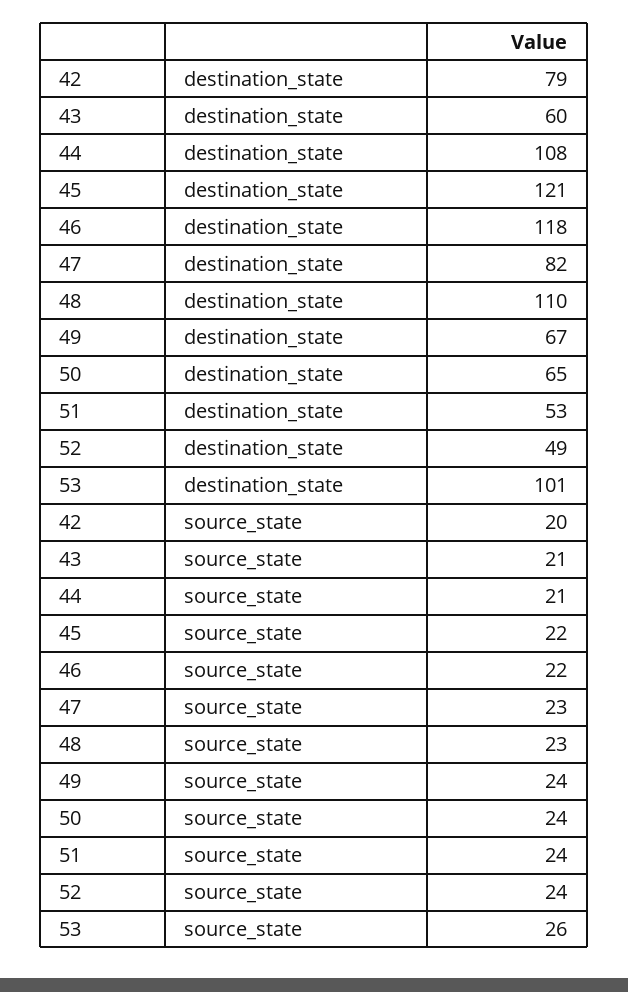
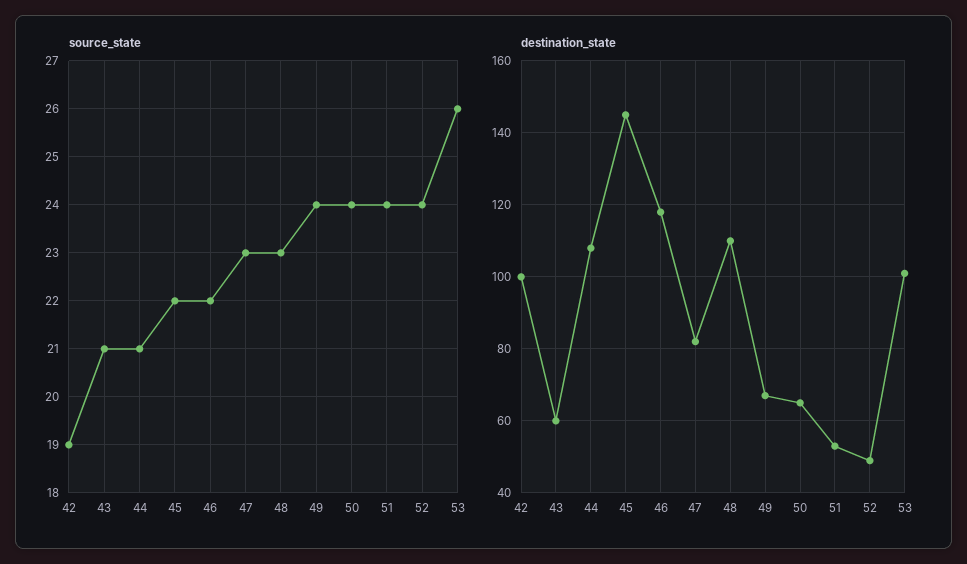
destination_state, 42: 79 -> 100
destination_state, 45: 121 -> 145
source_state, 42: 20 -> 19

